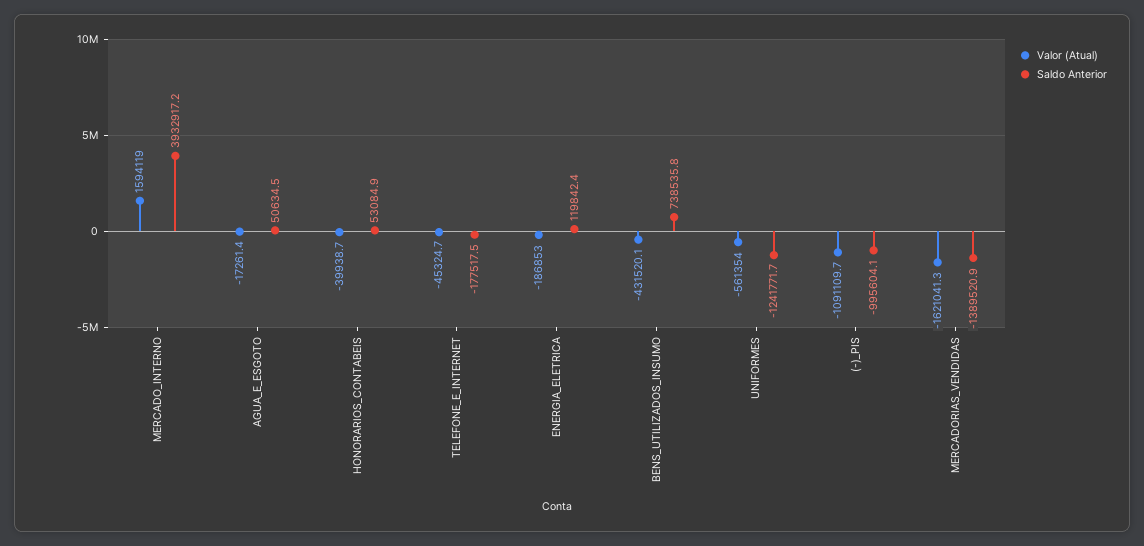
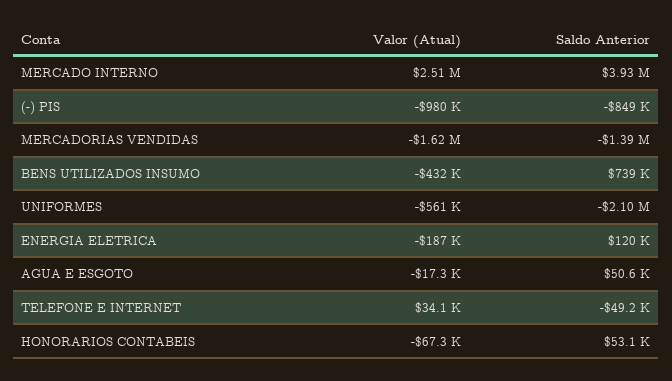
Valor (Atual), MERCADO_INTERNO: 1594119 -> 2510000
Valor (Atual), HONORARIOS_CONTABEIS: -39938.7 -> -67300
Valor (Atual), TELEFONE_E_INTERNET: -45324.7 -> 34100
Saldo Anterior, TELEFONE_E_INTERNET: -177517.5 -> -49200
Saldo Anterior, UNIFORMES: -1241771.7 -> -2100000
Valor (Atual), (-)_PIS: -1091109.7 -> -980000
Saldo Anterior, (-)_PIS: -995604.1 -> -849000

